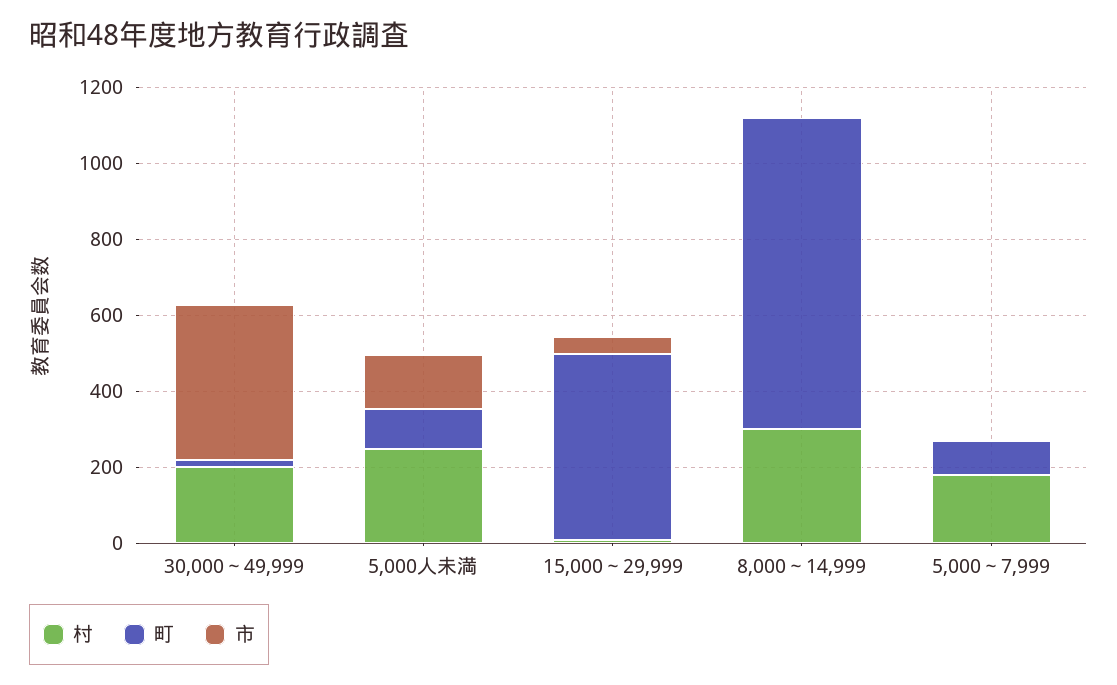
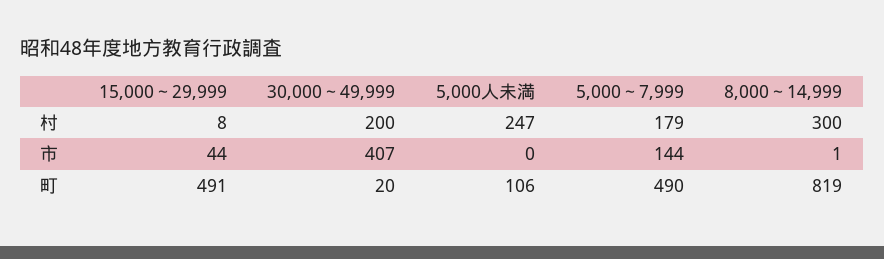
市, 5,000人未満: 150 -> 0
町, 5,000～7,999: 100 -> 490
市, 5,000～7,999: 0 -> 144

